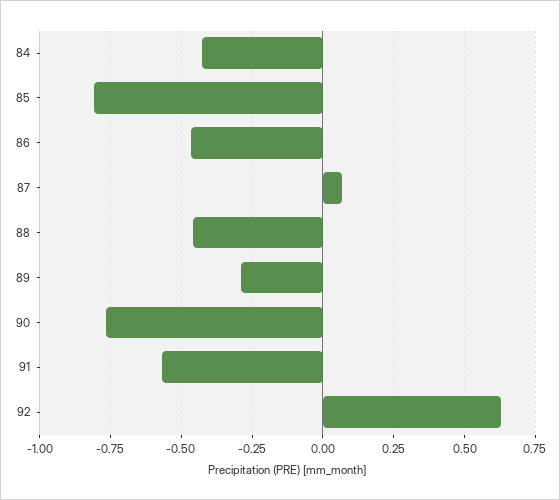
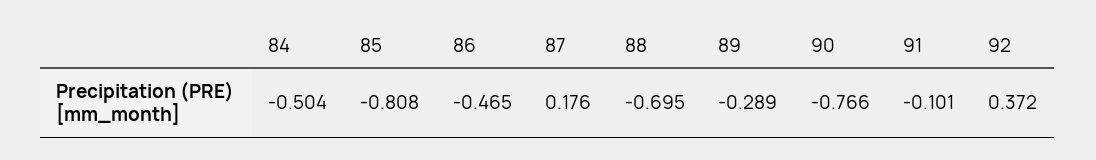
84: -0.425 -> -0.504
87: 0.075 -> 0.176
88: -0.45 -> -0.695
91: -0.575 -> -0.101
92: 0.625 -> 0.372

